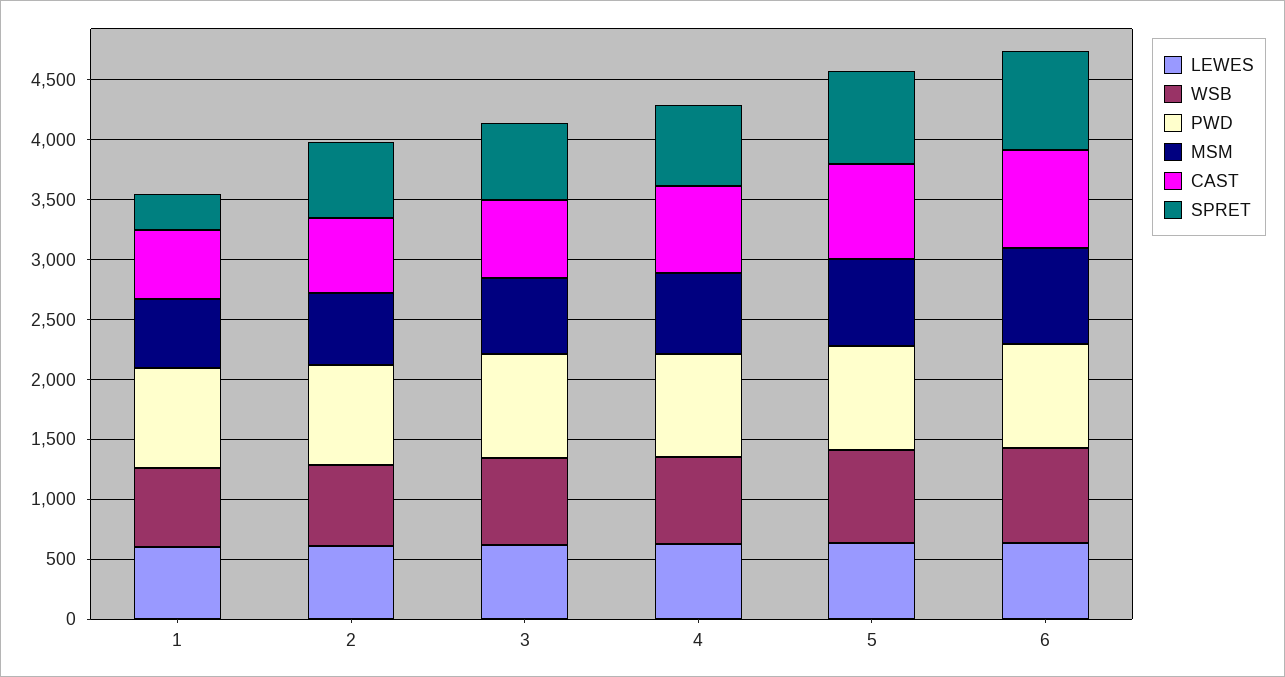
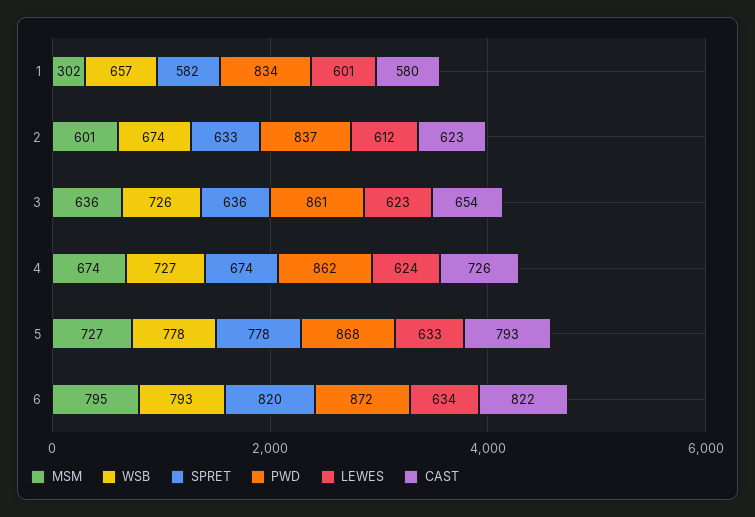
MSM, 1: 600 -> 302
SPRET, 1: 300 -> 582

